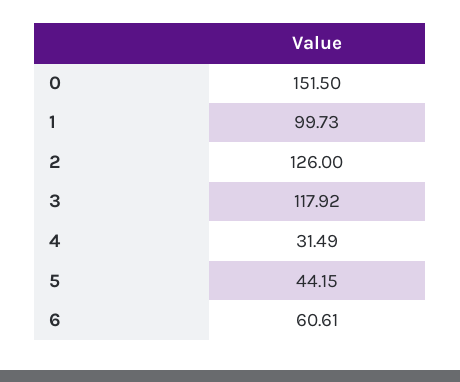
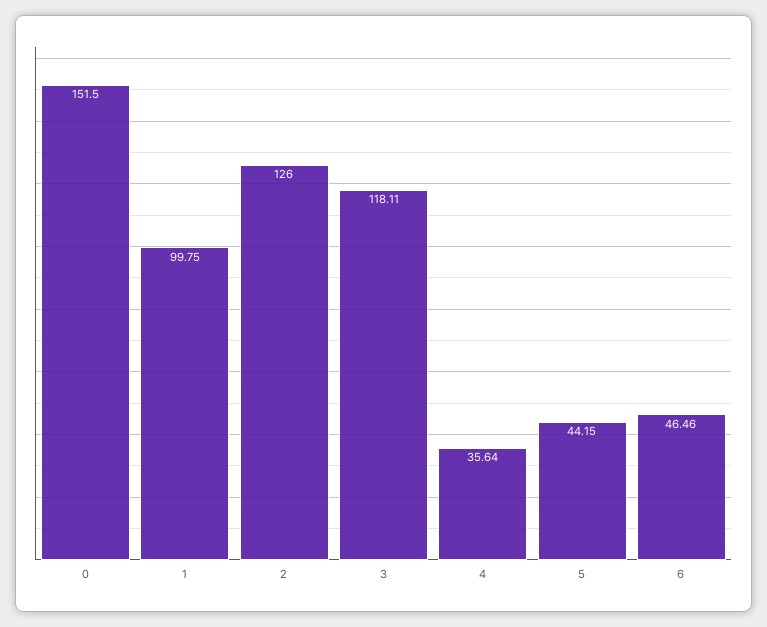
1: 99.73 -> 99.75
3: 117.92 -> 118.11
4: 31.49 -> 35.64
6: 60.61 -> 46.46

